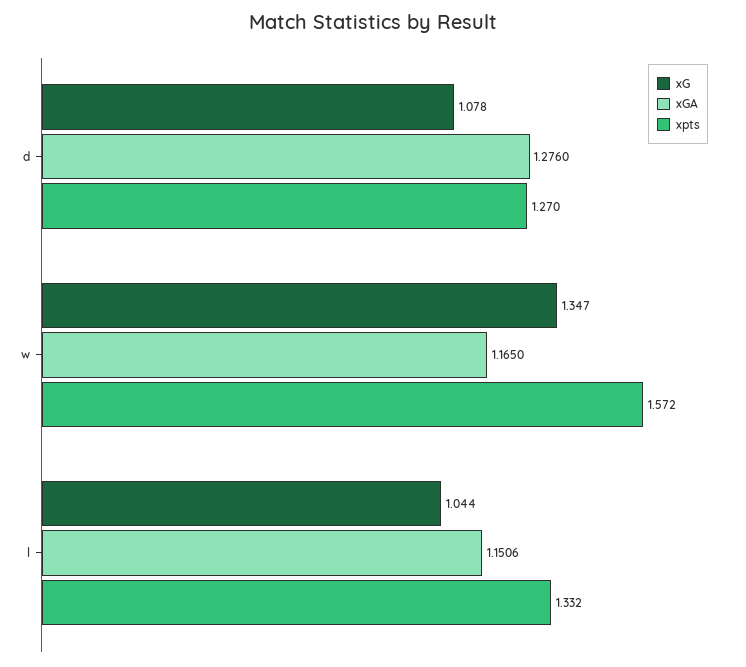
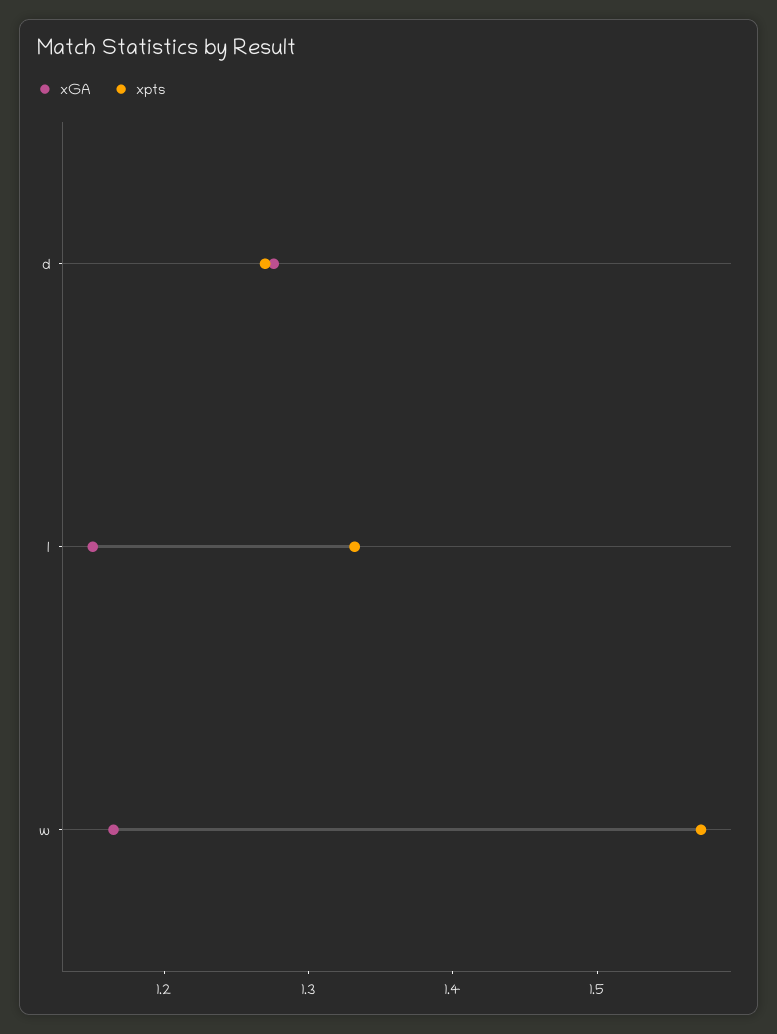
xG, d: 1.078 -> none
xG, w: 1.347 -> none
xG, l: 1.044 -> none

